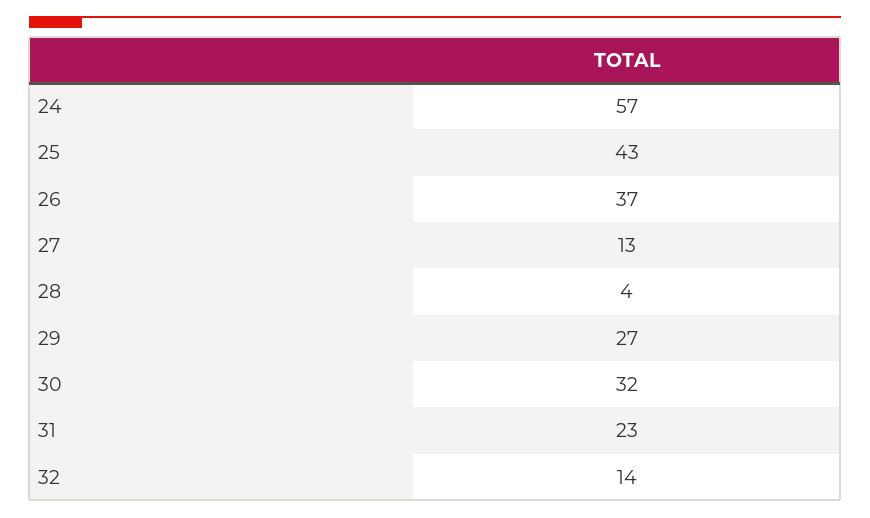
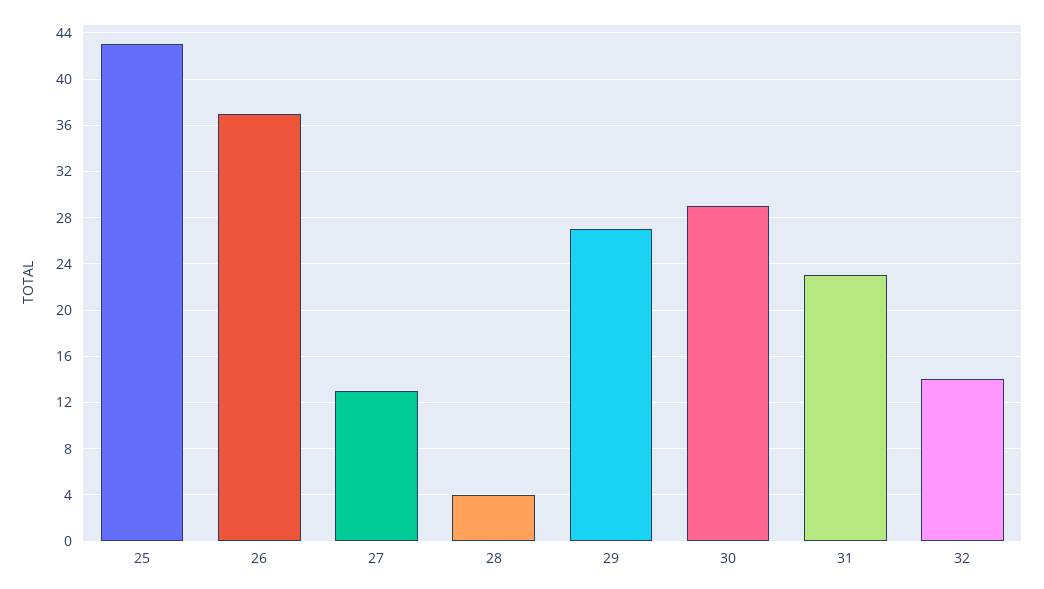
24: 57 -> none
30: 32 -> 29

